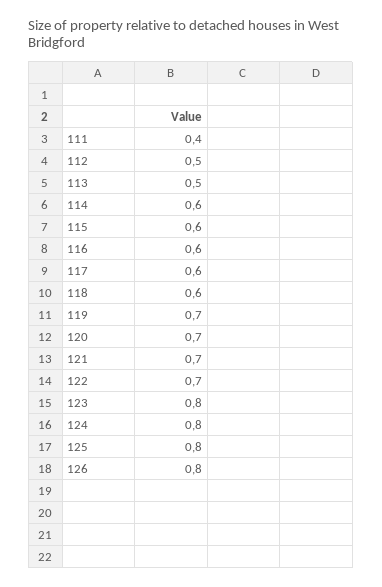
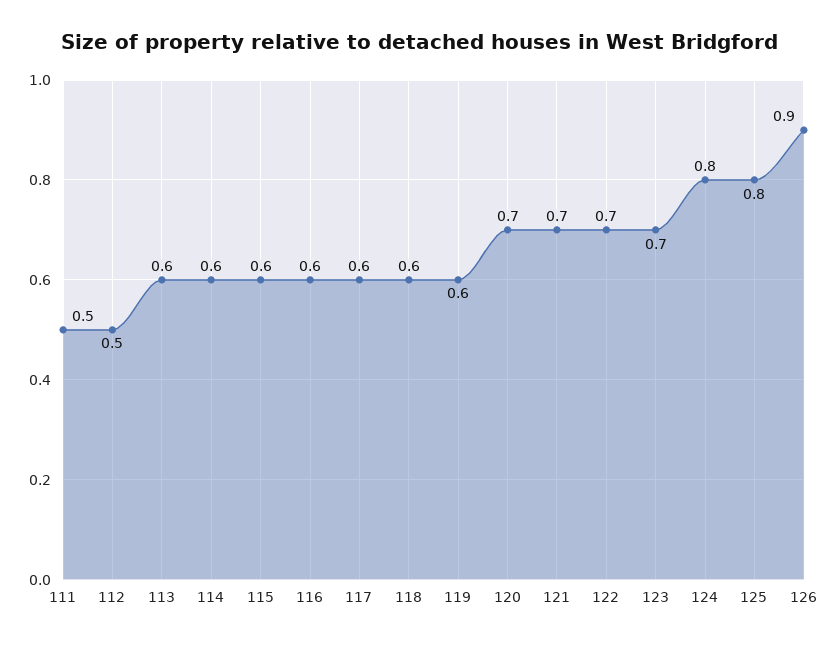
111: 0.4 -> 0.5
113: 0.5 -> 0.6
119: 0.7 -> 0.6
123: 0.8 -> 0.7
126: 0.8 -> 0.9

